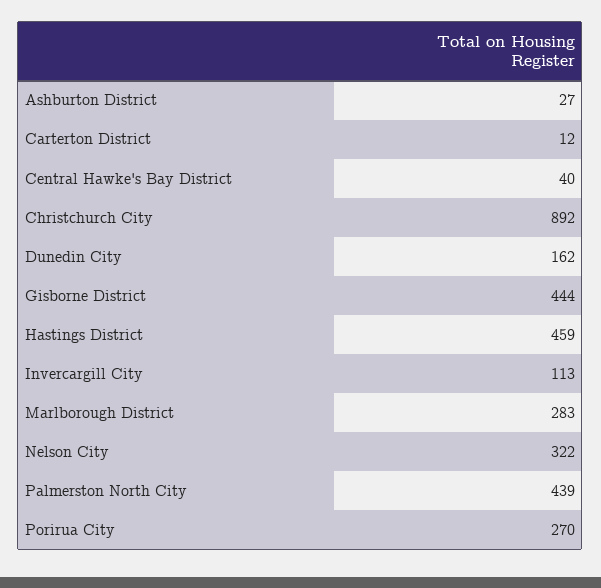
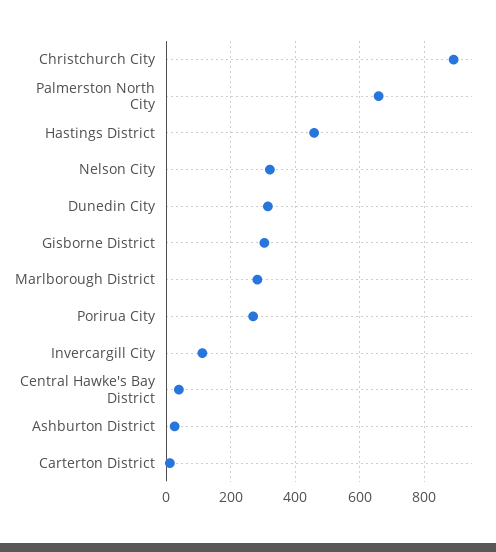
Dunedin City: 162 -> 320
Gisborne District: 444 -> 300
Palmerston North City: 439 -> 660

